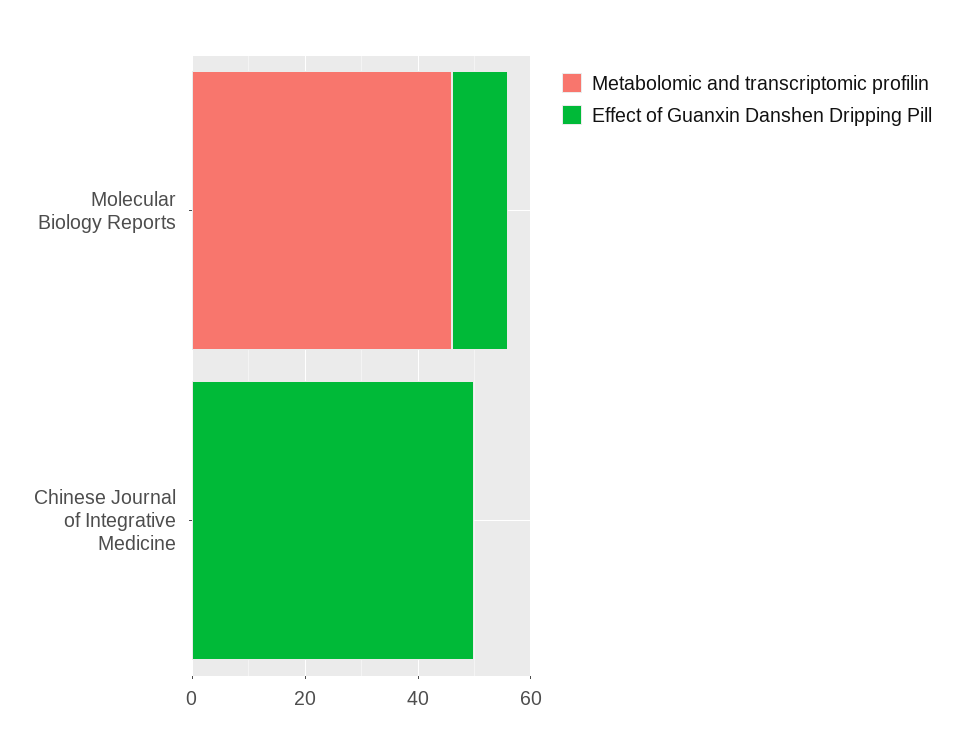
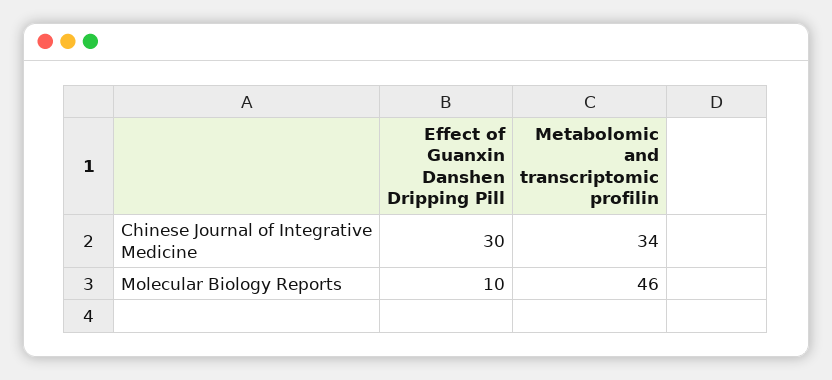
Metabolomic and transcriptomic profilin, Chinese Journal of Integrative Medicine: 0 -> 34
Effect of Guanxin Danshen Dripping Pill, Chinese Journal of Integrative Medicine: 50 -> 30

